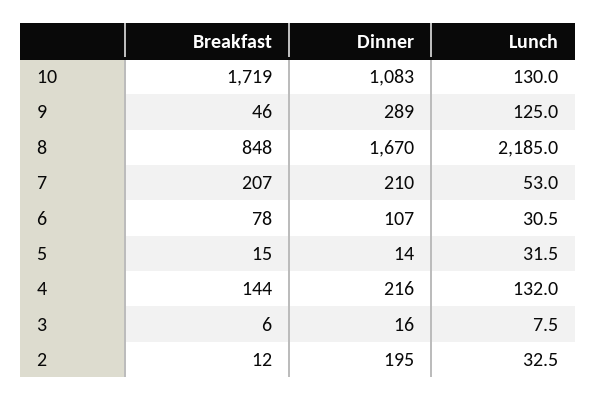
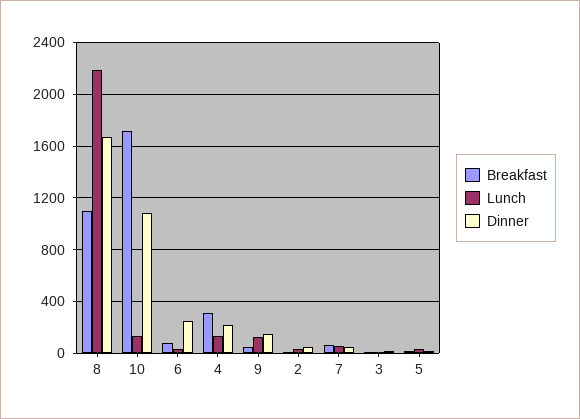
Dinner, 9: 289 -> 150
Breakfast, 8: 848 -> 1100
Breakfast, 7: 207 -> 50
Dinner, 7: 210 -> 50
Dinner, 6: 107 -> 250
Breakfast, 4: 144 -> 300
Dinner, 2: 195 -> 50

